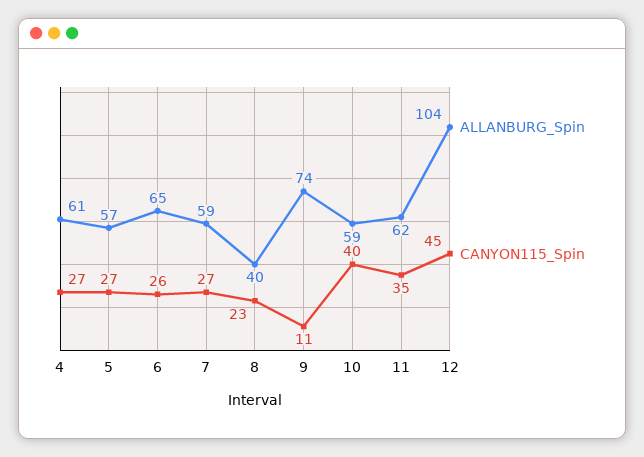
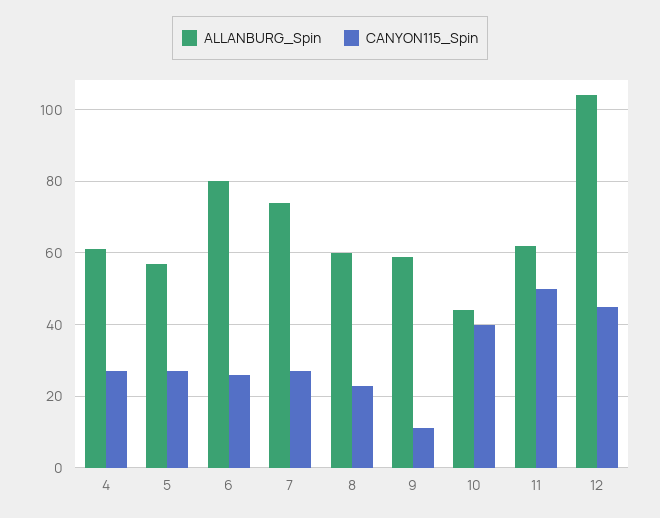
ALLANBURG_Spin, 6: 65 -> 80
ALLANBURG_Spin, 7: 59 -> 75
ALLANBURG_Spin, 8: 40 -> 60
ALLANBURG_Spin, 9: 74 -> 60
ALLANBURG_Spin, 10: 59 -> 45
CANYON115_Spin, 11: 35 -> 50

